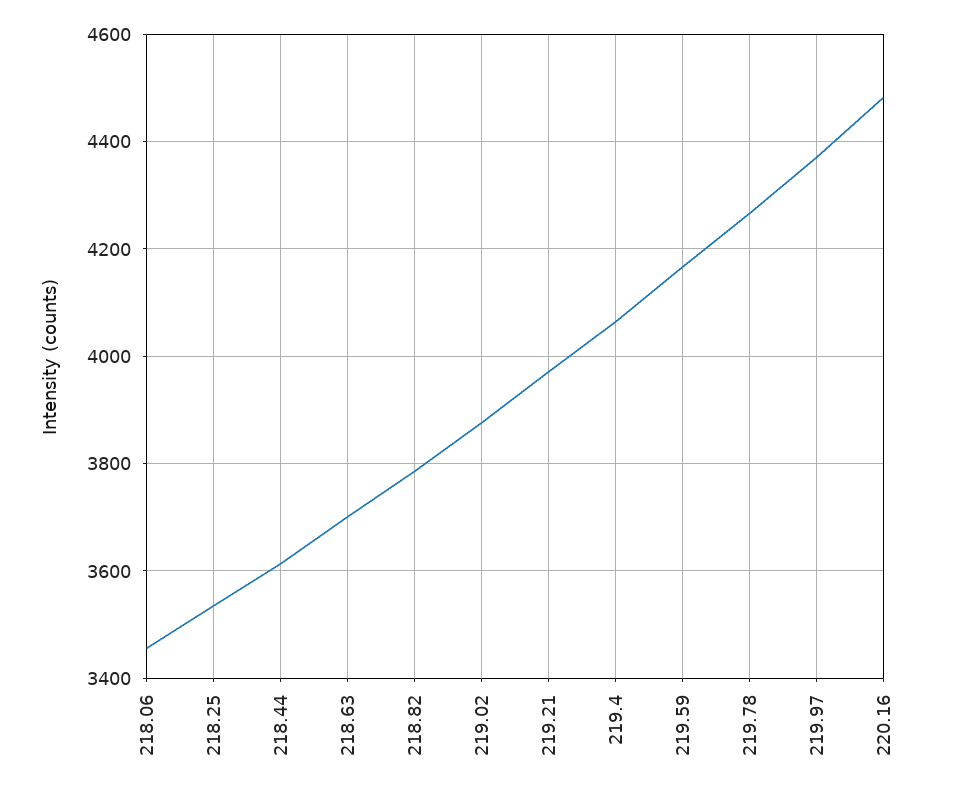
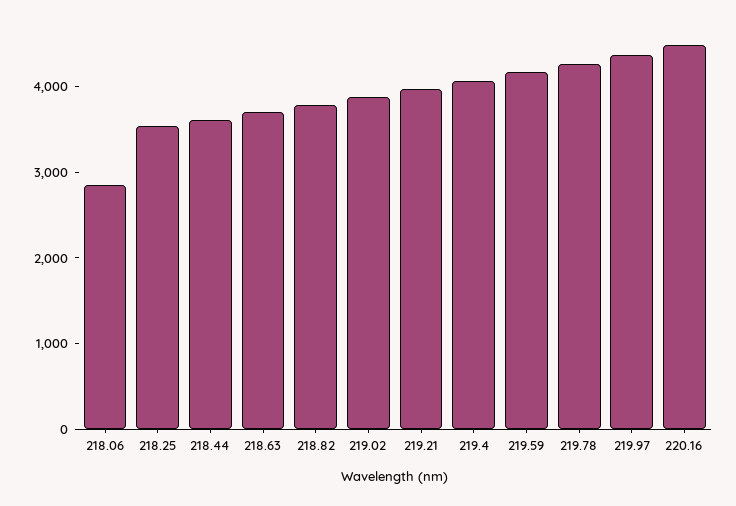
218.06: 3460 -> 2800

